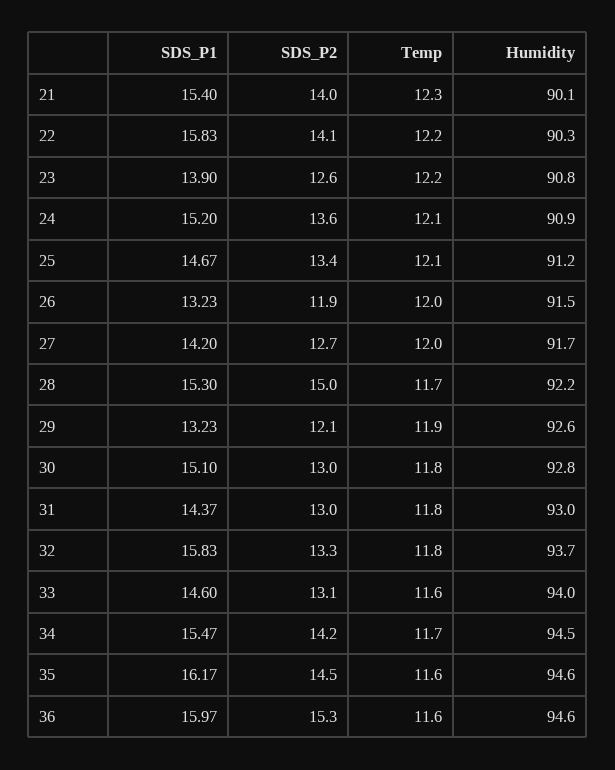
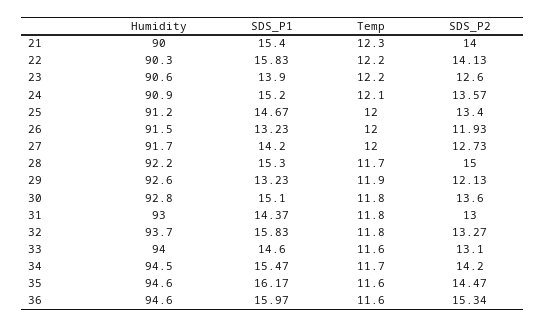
Humidity, 21: 90.1 -> 90
Humidity, 23: 90.8 -> 90.6
Temp, 25: 12.1 -> 12
SDS_P2, 30: 13 -> 13.6

